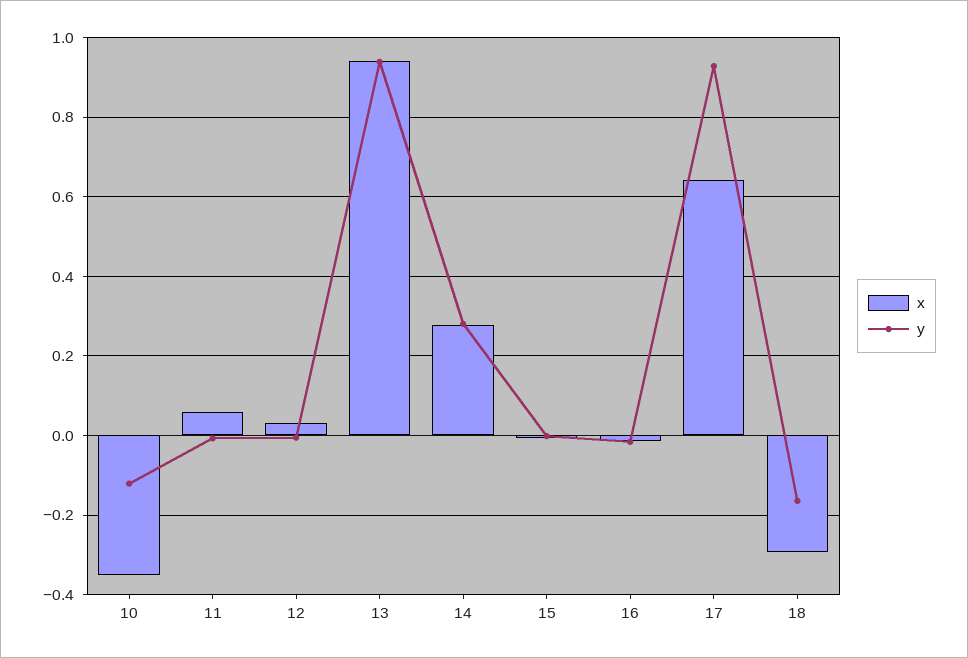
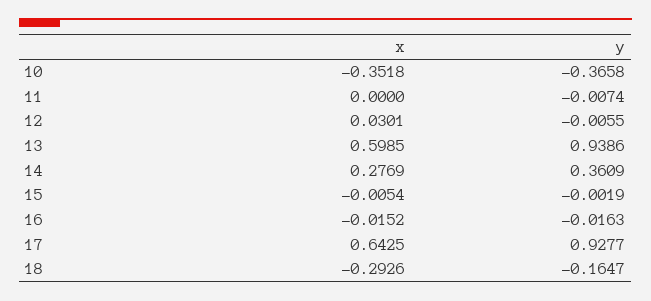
y, 10: -0.12 -> -0.3658
x, 11: 0.06 -> 0
x, 13: 0.94 -> 0.5985
y, 14: 0.28 -> 0.3609

